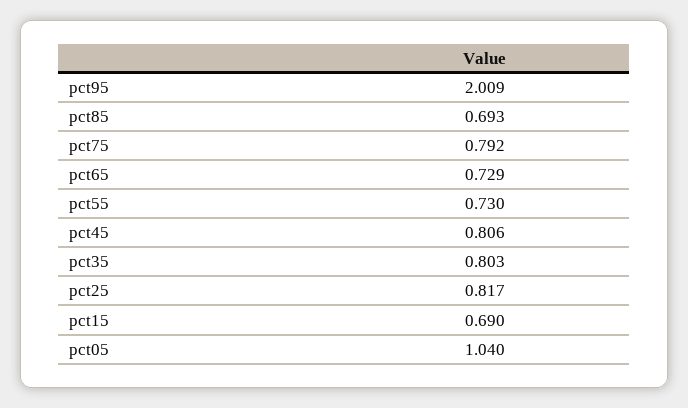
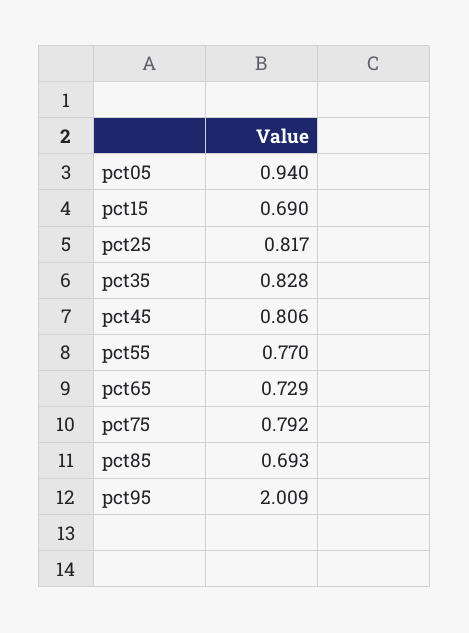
pct55: 0.73 -> 0.77
pct35: 0.803 -> 0.828
pct05: 1.04 -> 0.94

